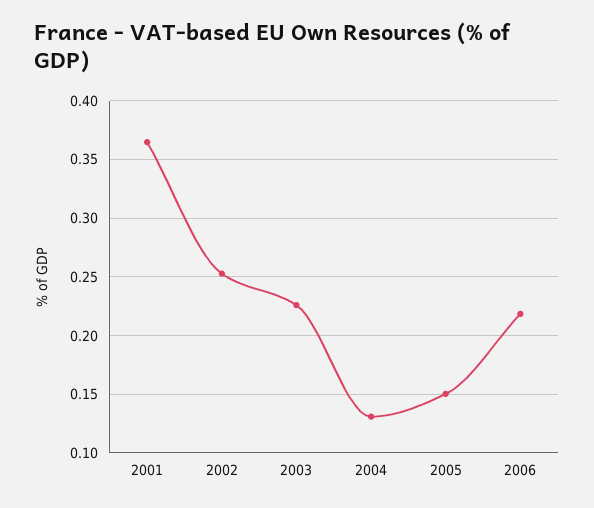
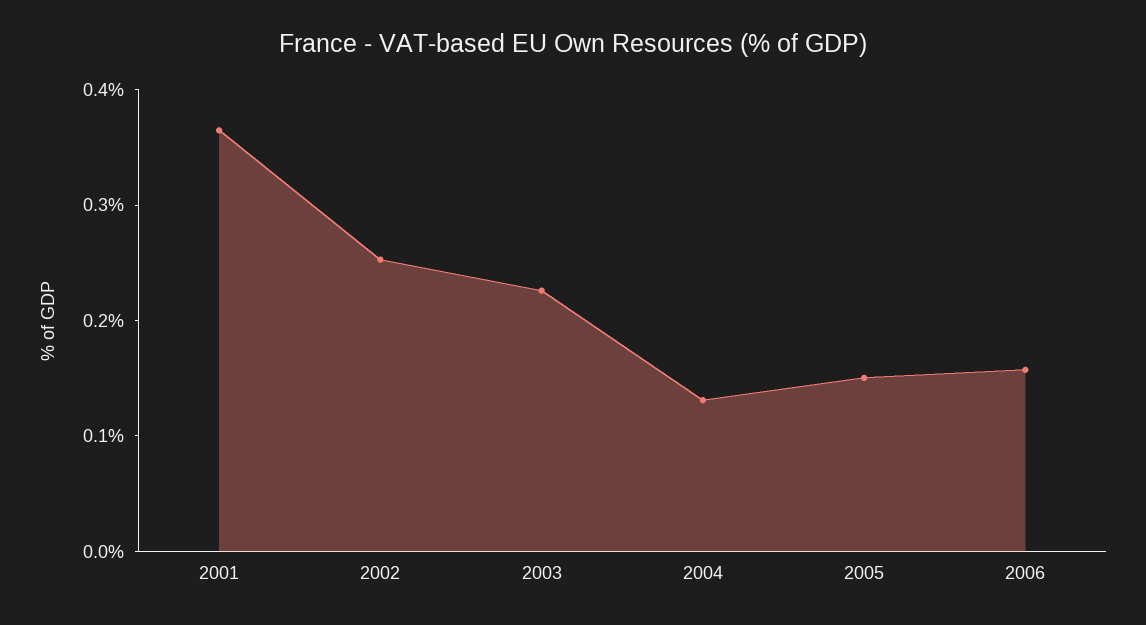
2006: 0.22 -> 0.16

